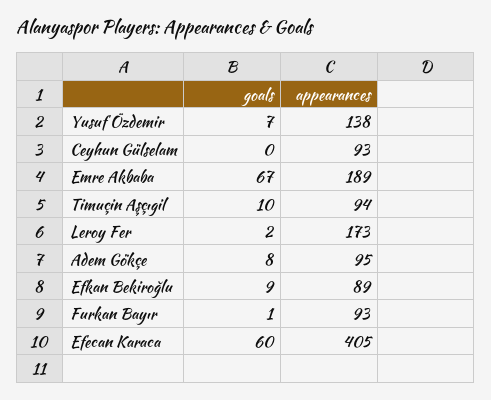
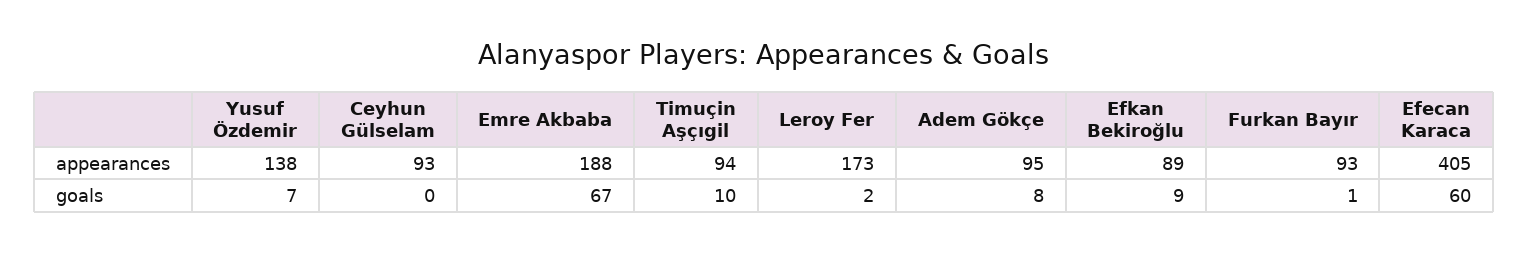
appearances, Emre Akbaba: 189 -> 188

